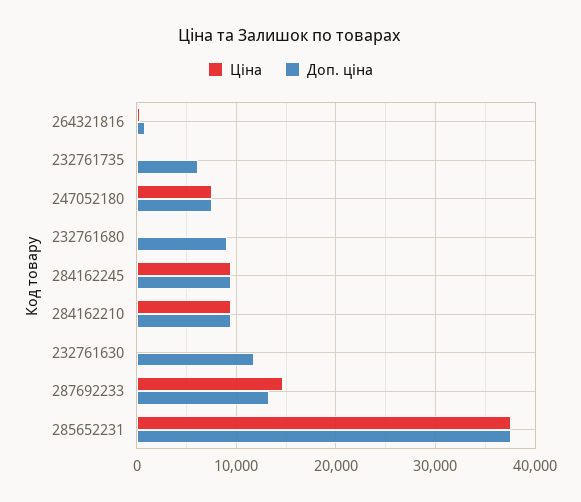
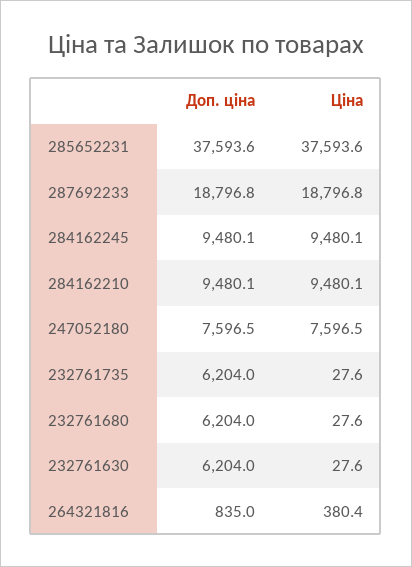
Доп. ціна, 232761680: 9000 -> 6204
Доп. ціна, 232761630: 12000 -> 6204
Ціна, 287692233: 15000 -> 18796.8
Доп. ціна, 287692233: 13000 -> 18796.8

